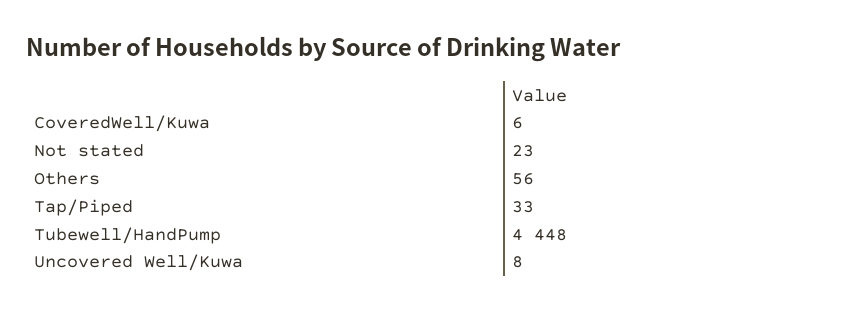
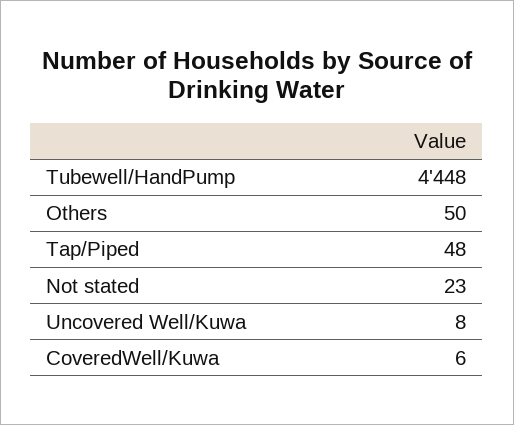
Others: 56 -> 50
Tap/Piped: 33 -> 48

